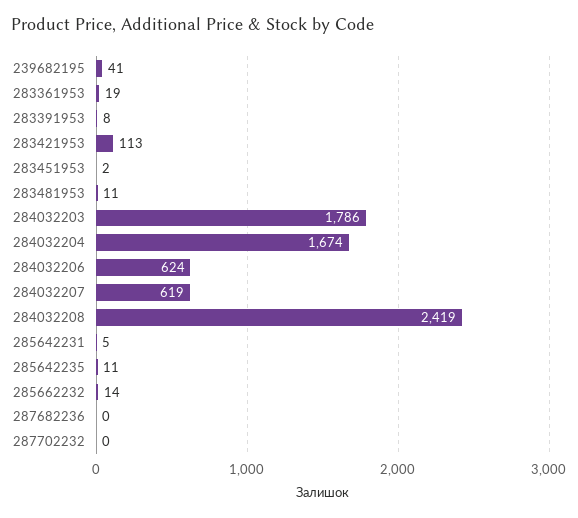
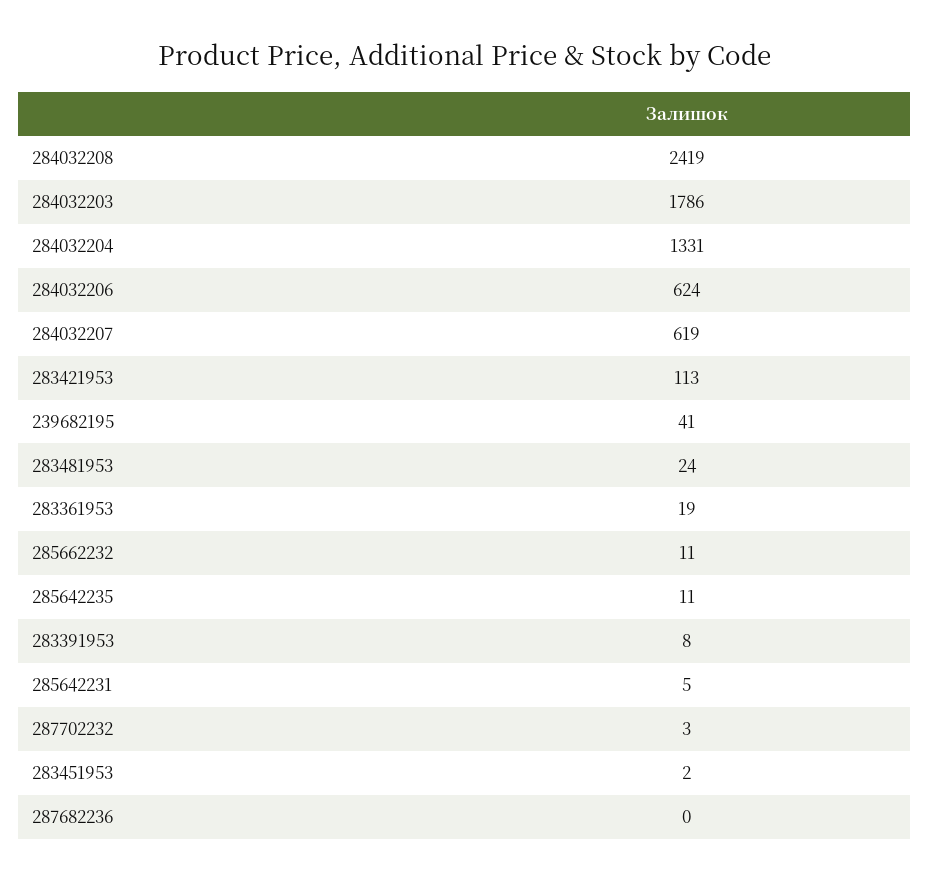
283481953: 11 -> 24
284032204: 1674 -> 1331
285662232: 14 -> 11
287702232: 0 -> 3

